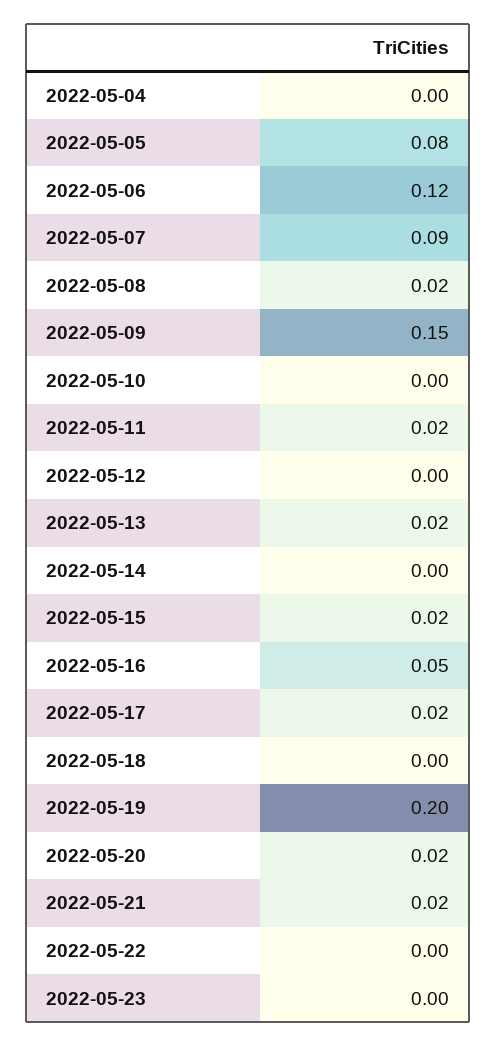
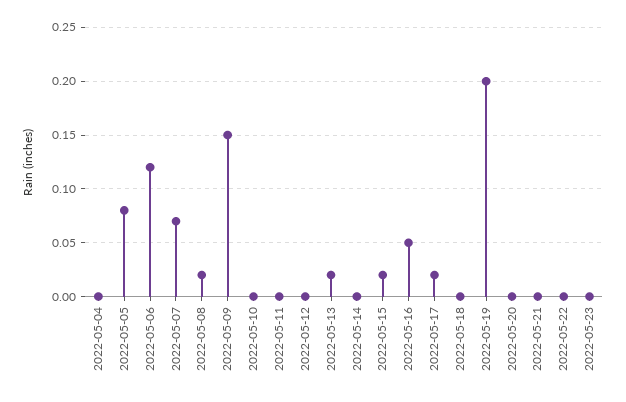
2022-05-07: 0.09 -> 0.07
2022-05-11: 0.02 -> 0
2022-05-20: 0.02 -> 0
2022-05-21: 0.02 -> 0

